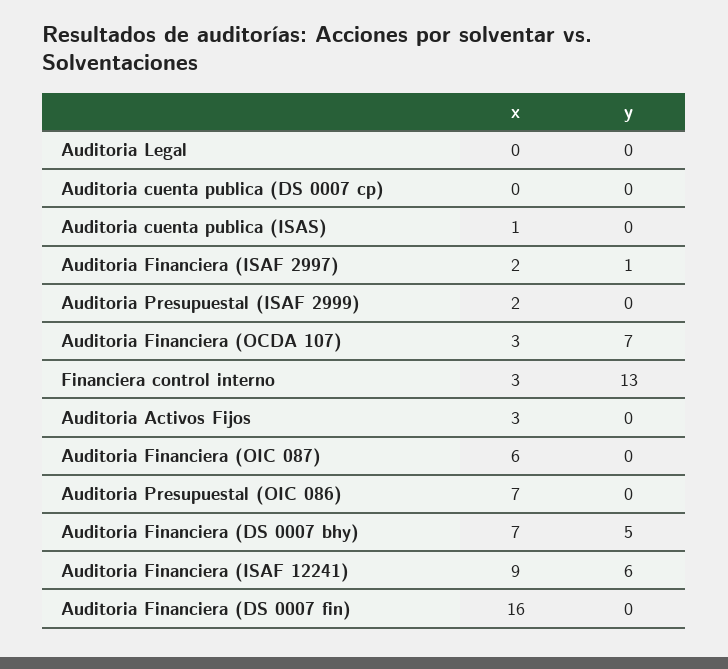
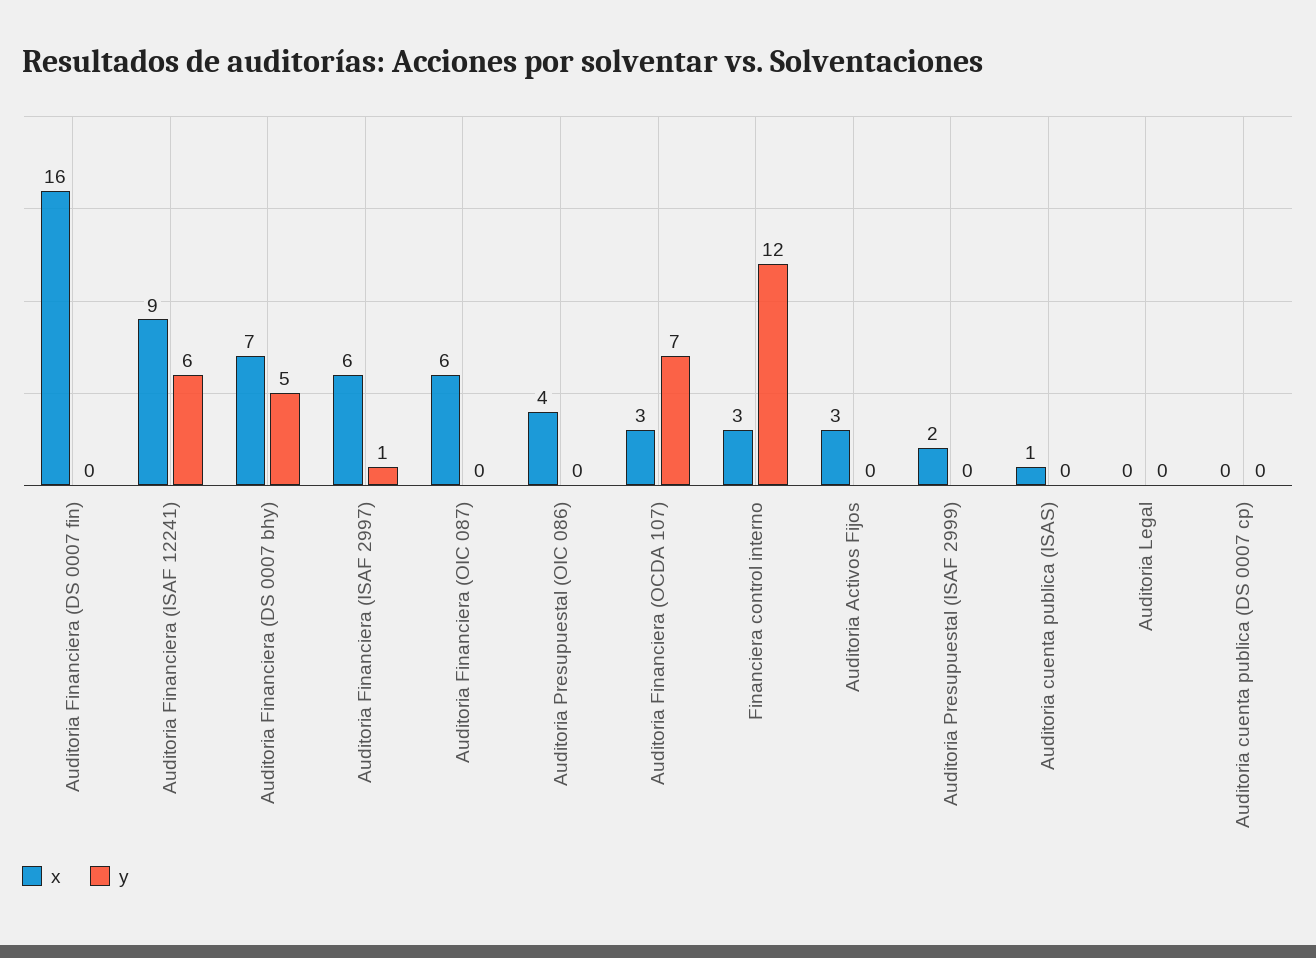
x, Auditoria Financiera (ISAF 2997): 2 -> 6
y, Financiera control interno: 13 -> 12
x, Auditoria Presupuestal (OIC 086): 7 -> 4

